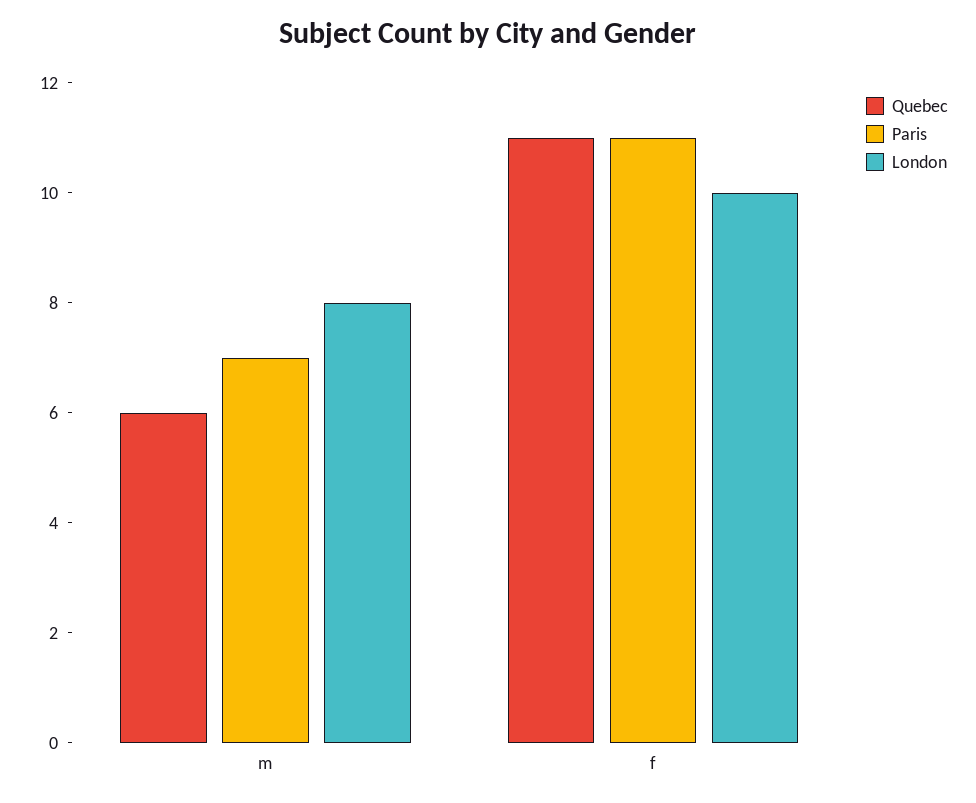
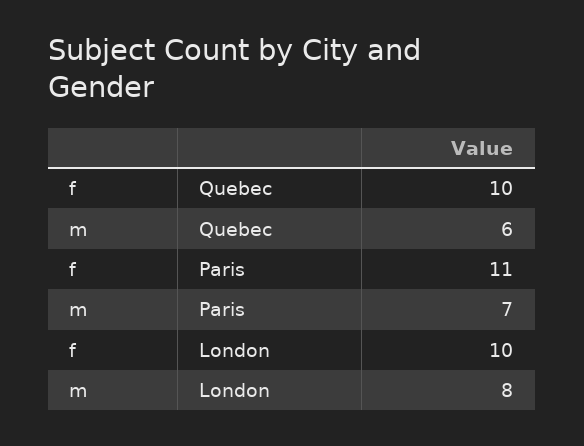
Quebec, f: 11 -> 10

